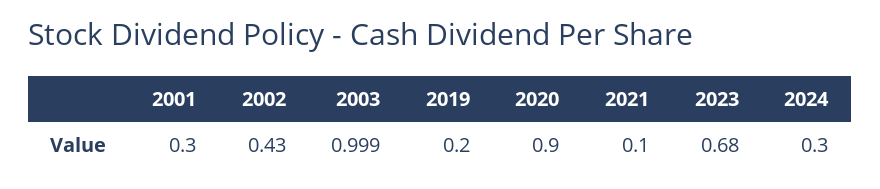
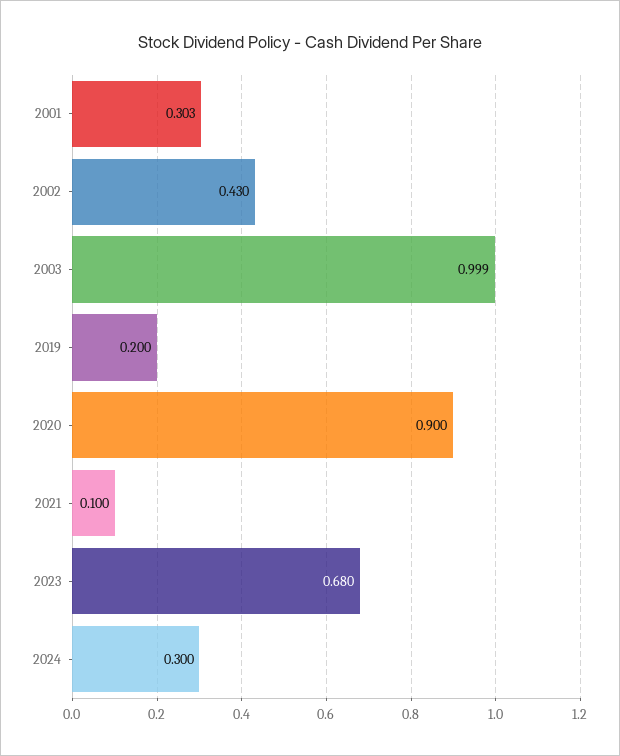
2001: 0.3 -> 0.303

